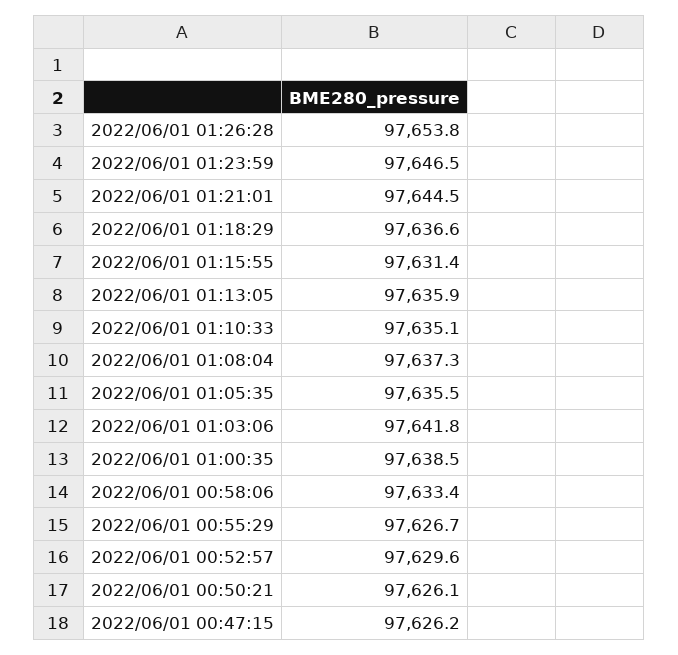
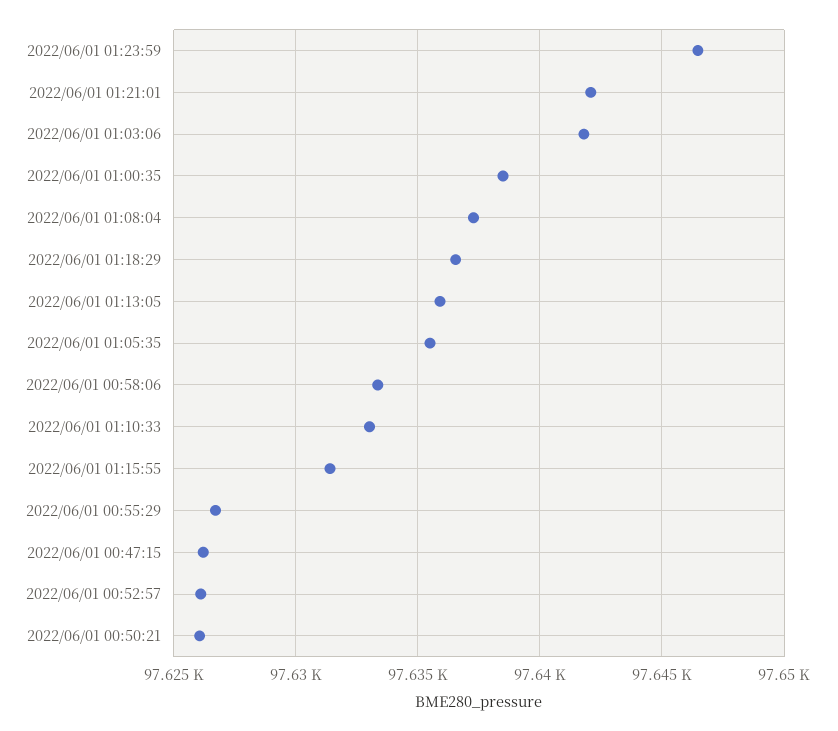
2022/06/01 01:26:28: 97653.8 -> none
2022/06/01 01:21:01: 97644.5 -> 97642
2022/06/01 01:10:33: 97635.1 -> 97633
2022/06/01 00:52:57: 97629.6 -> 97626

